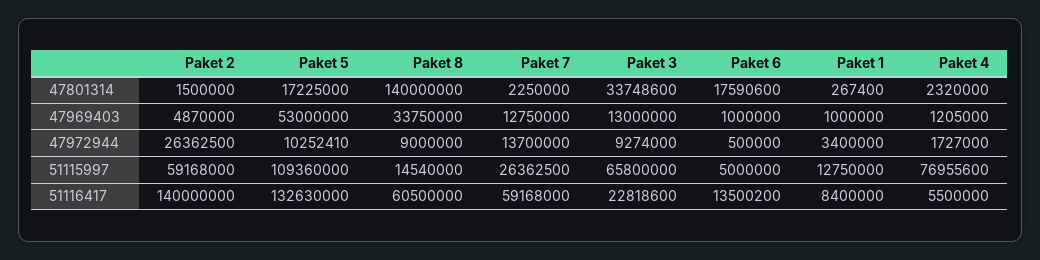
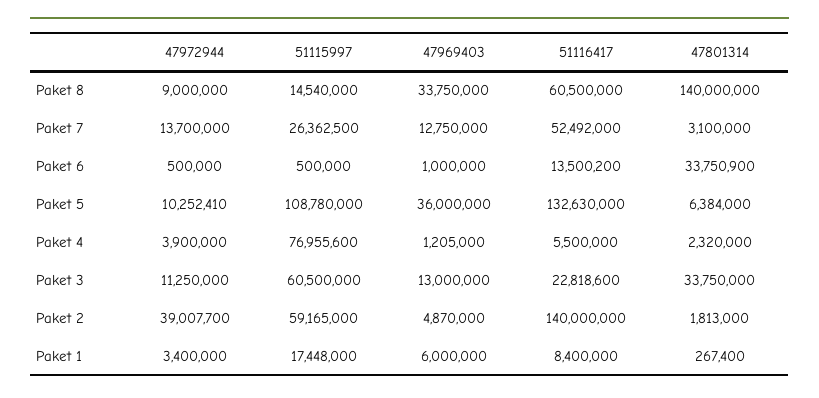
Paket 2, 47801314: 1500000 -> 1813000
Paket 5, 47801314: 17225000 -> 6384000
Paket 7, 47801314: 2250000 -> 3100000
Paket 3, 47801314: 33748600 -> 33750000
Paket 6, 47801314: 17590600 -> 33750900
Paket 5, 47969403: 53000000 -> 36000000
Paket 1, 47969403: 1000000 -> 6000000
Paket 2, 47972944: 26362500 -> 39007700
Paket 3, 47972944: 9274000 -> 11250000
Paket 4, 47972944: 1727000 -> 3900000
Paket 2, 51115997: 59168000 -> 59165000
Paket 5, 51115997: 109360000 -> 108780000
Paket 3, 51115997: 65800000 -> 60500000
Paket 6, 51115997: 5000000 -> 500000
Paket 1, 51115997: 12750000 -> 17448000
Paket 7, 51116417: 59168000 -> 52492000

